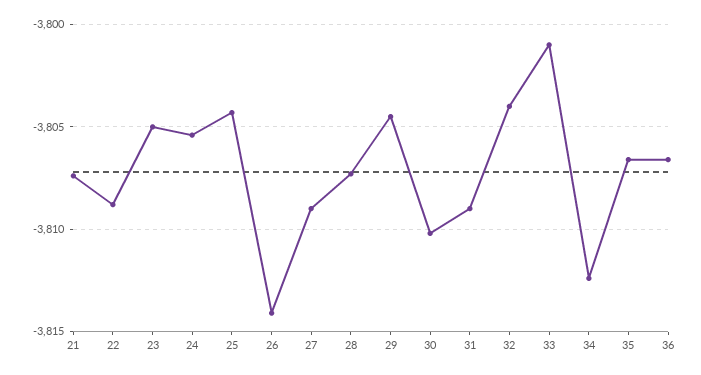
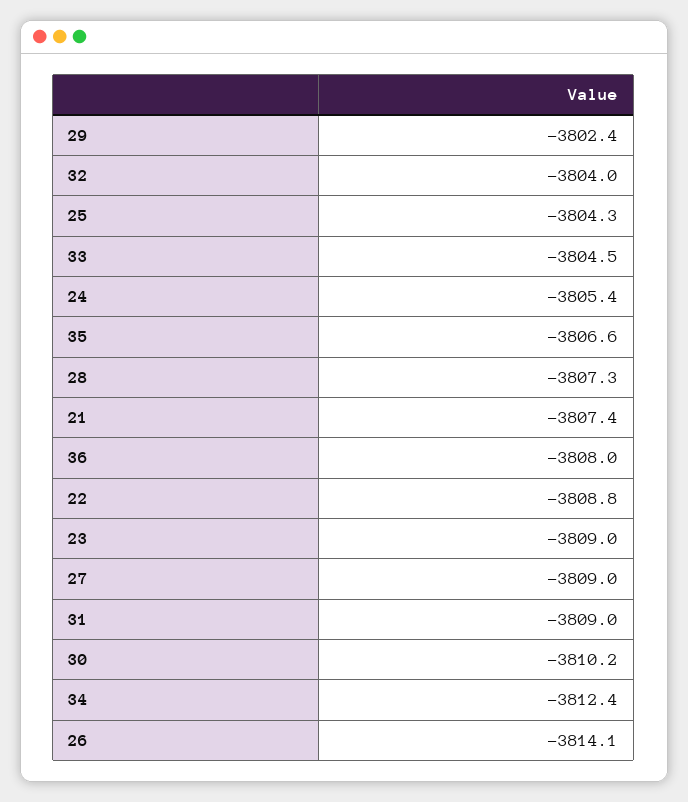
23: -3805 -> -3809
29: -3804.5 -> -3802.4
33: -3801 -> -3804.5
36: -3806.5 -> -3808

